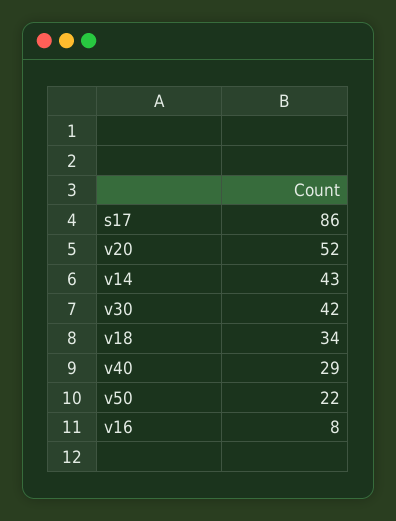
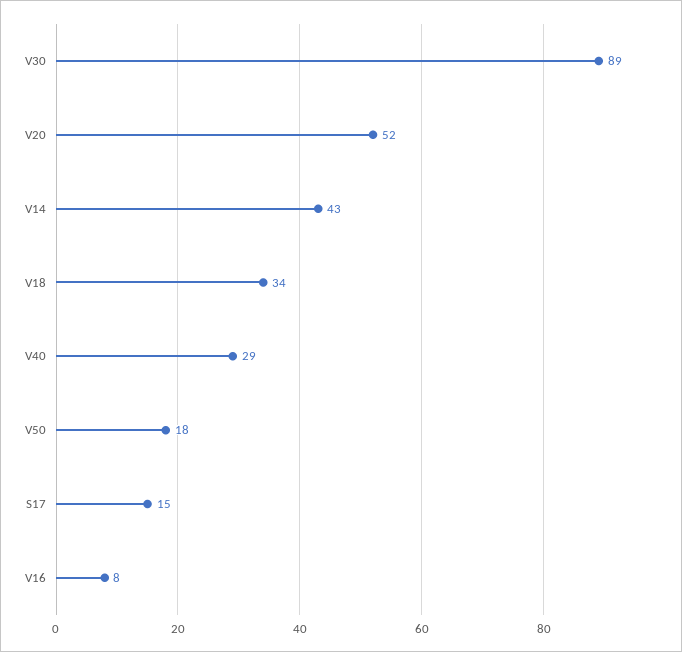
s17: 86 -> 15
v30: 42 -> 89
v50: 22 -> 18

